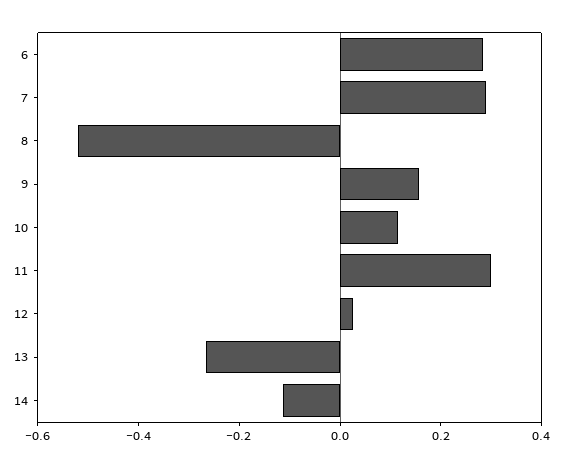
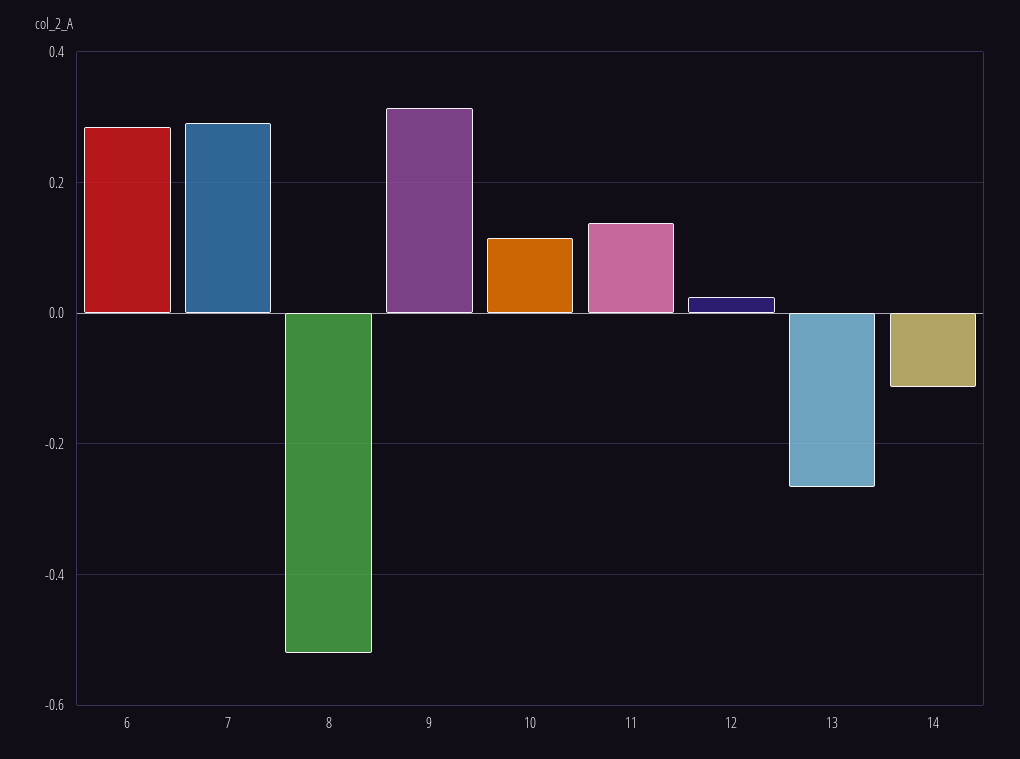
9: 0.15 -> 0.32
11: 0.3 -> 0.14

